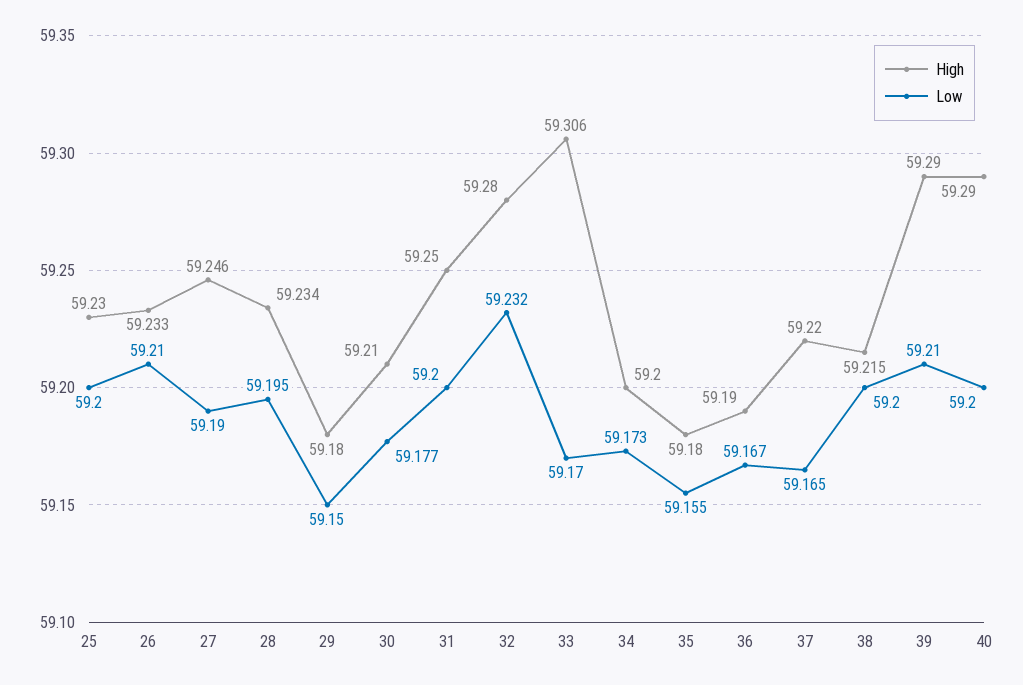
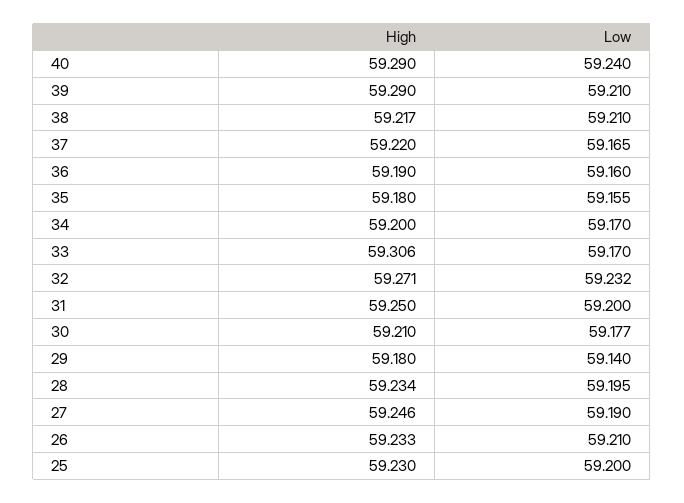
Low, 29: 59.15 -> 59.14
High, 32: 59.28 -> 59.271
Low, 34: 59.173 -> 59.17
Low, 36: 59.167 -> 59.16
High, 38: 59.215 -> 59.217
Low, 38: 59.2 -> 59.21
Low, 40: 59.2 -> 59.24

